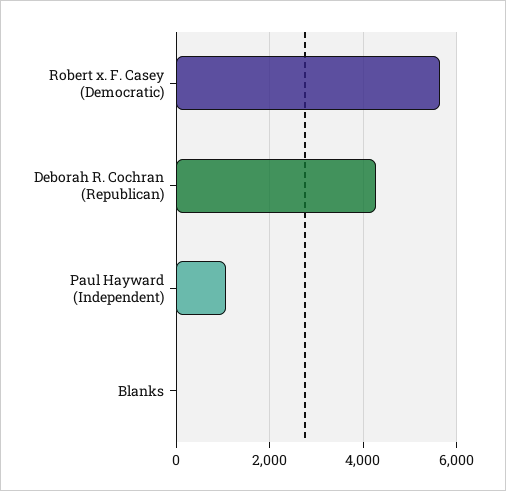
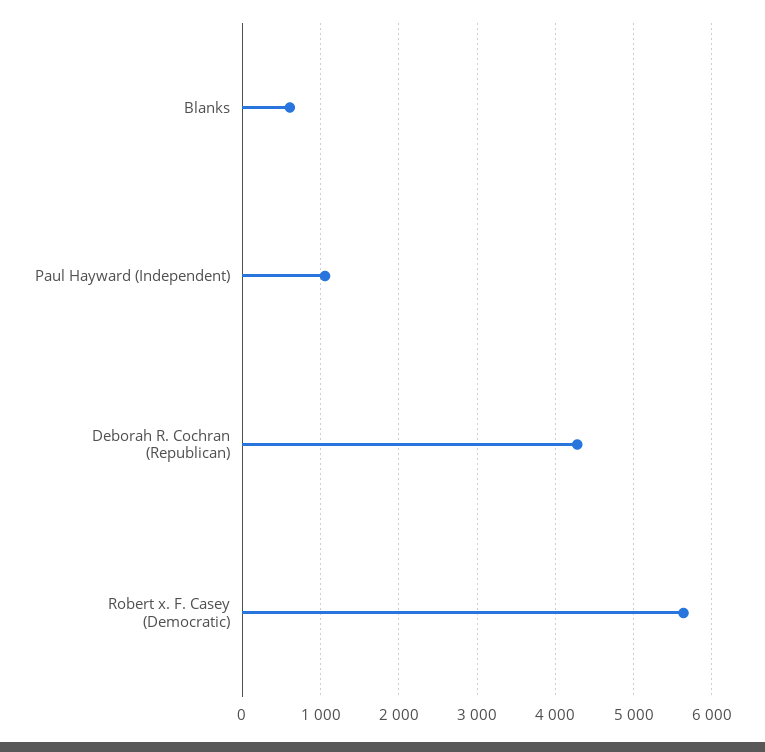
Blanks: 0 -> 600

